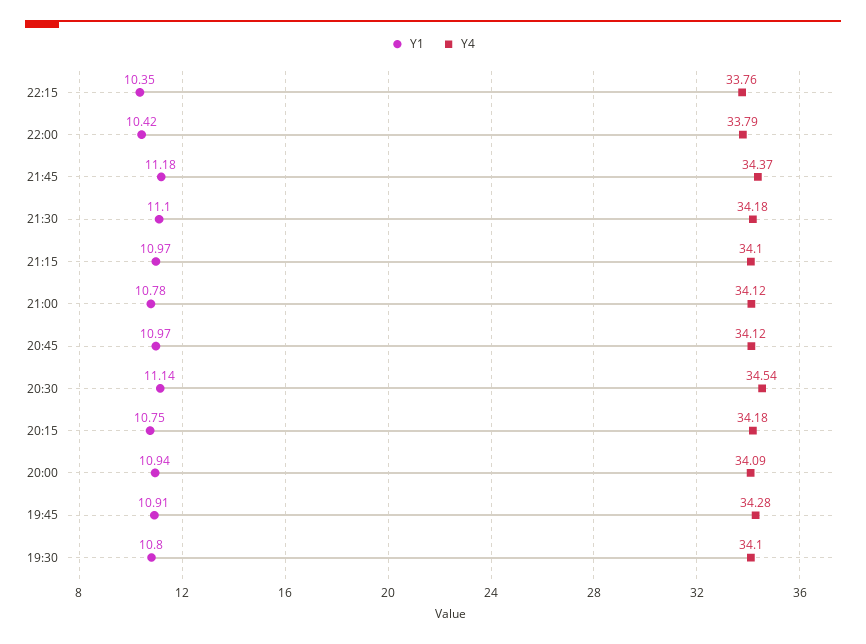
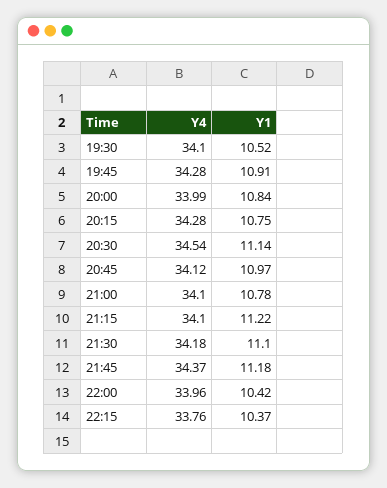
Y1, 22:15: 10.35 -> 10.37
Y4, 22:00: 33.79 -> 33.96
Y1, 21:15: 10.97 -> 11.22
Y4, 21:00: 34.12 -> 34.1
Y4, 20:15: 34.18 -> 34.28
Y1, 20:00: 10.94 -> 10.84
Y4, 20:00: 34.09 -> 33.99
Y1, 19:30: 10.8 -> 10.52

